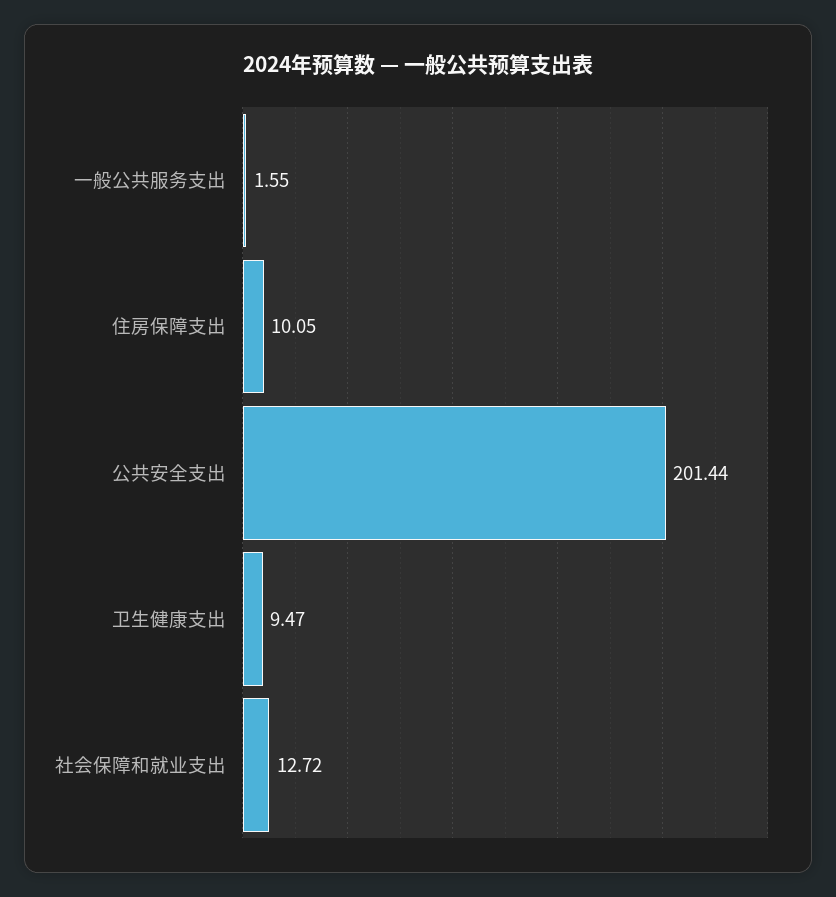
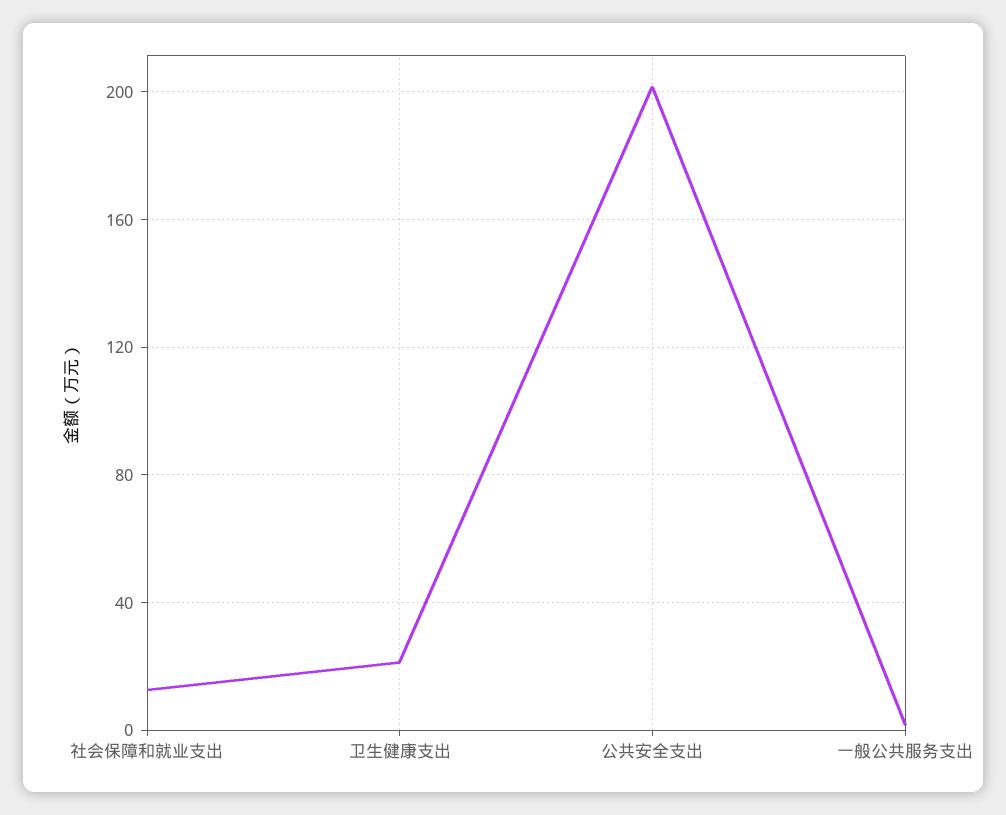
住房保障支出: 10.05 -> none
卫生健康支出: 9.47 -> 20

